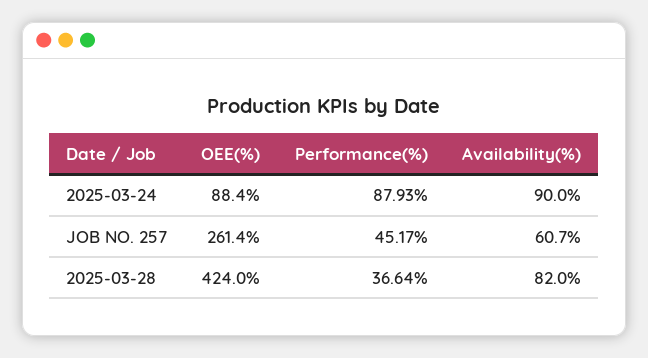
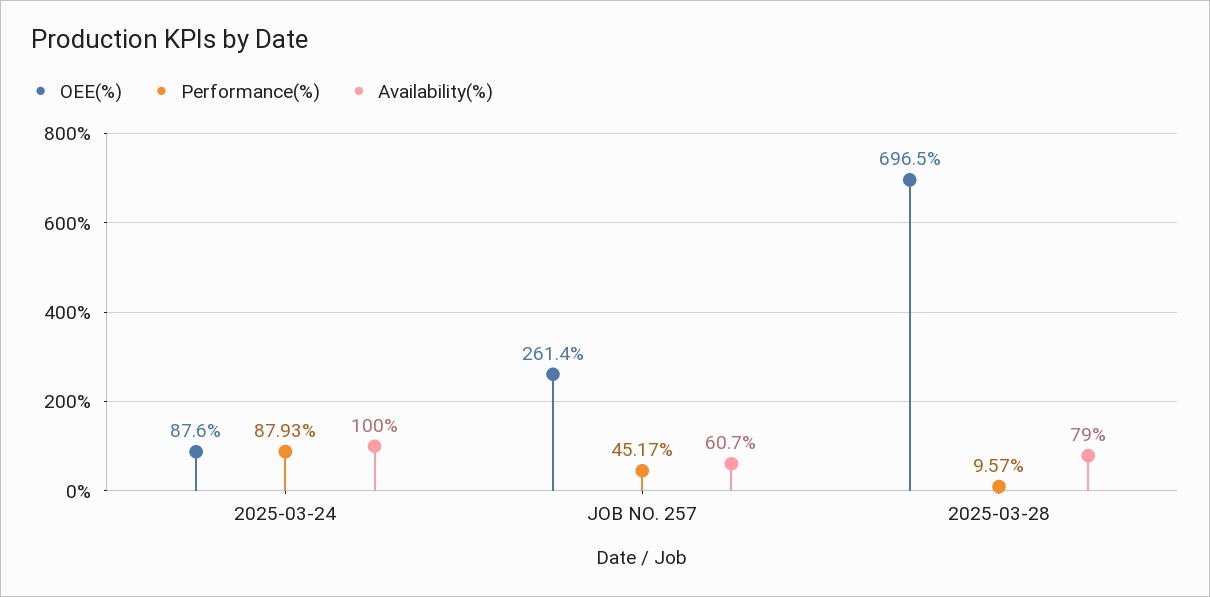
OEE(%), 2025-03-24: 88.4 -> 87.6
Availability(%), 2025-03-24: 90 -> 100
OEE(%), 2025-03-28: 424 -> 696.5
Performance(%), 2025-03-28: 36.64 -> 9.57
Availability(%), 2025-03-28: 82 -> 79

